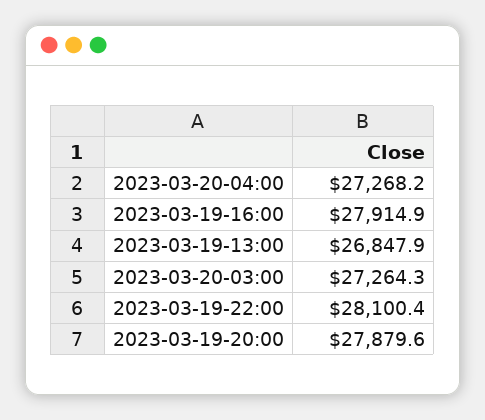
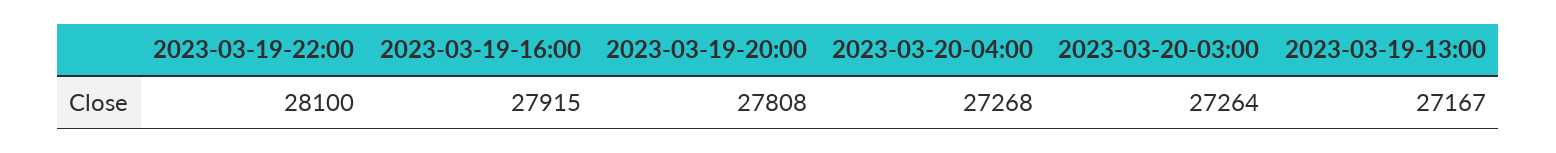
2023-03-19-13:00: 26847.9 -> 27167
2023-03-19-20:00: 27879.6 -> 27808

